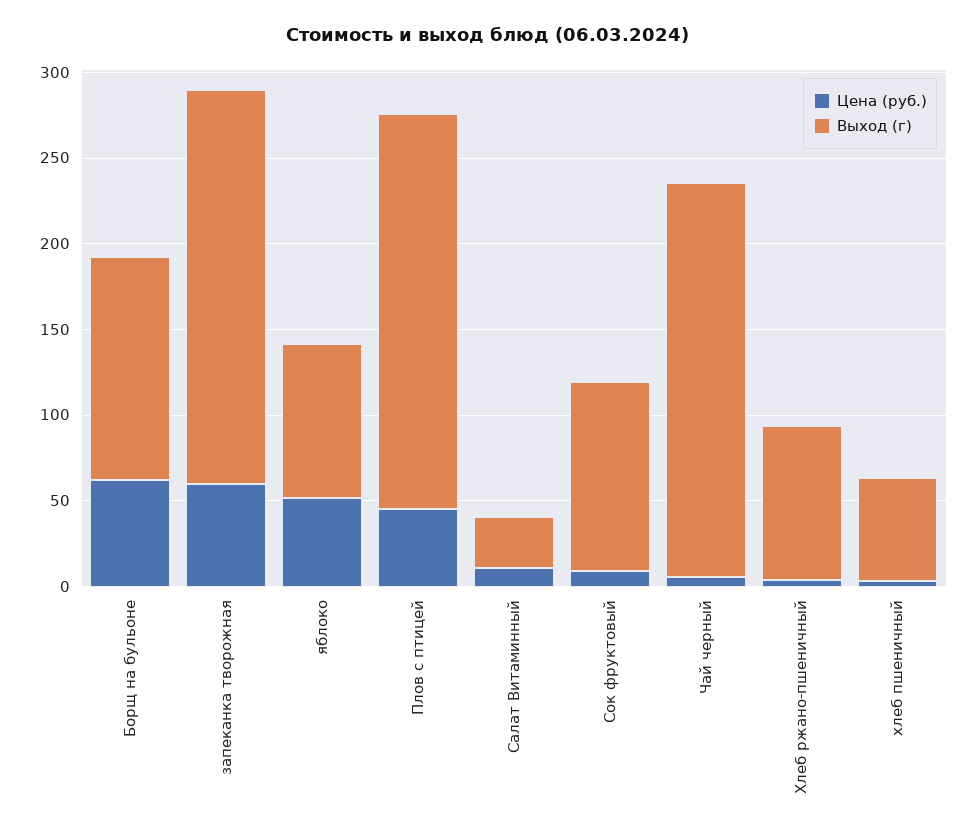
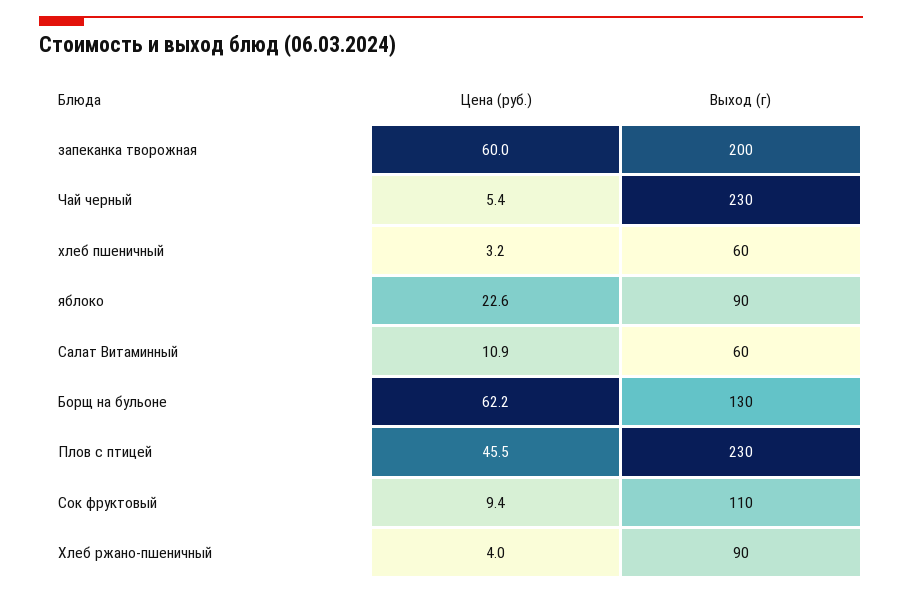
Выход (г), запеканка творожная: 230 -> 200
Цена (руб.), яблоко: 50 -> 22.6
Выход (г), Салат Витаминный: 30 -> 60

